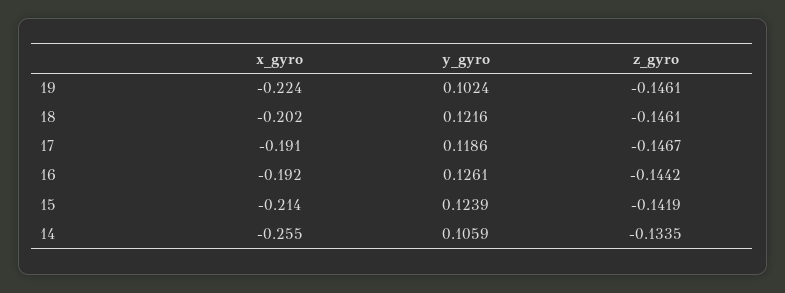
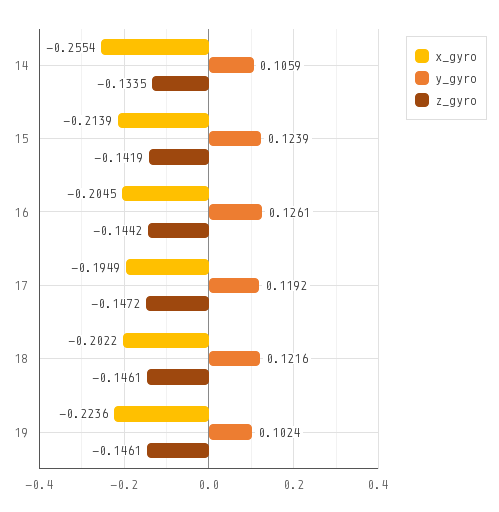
x_gyro, 17: -0.191 -> -0.1949
y_gyro, 17: 0.1186 -> 0.1192
z_gyro, 17: -0.1467 -> -0.1472
x_gyro, 16: -0.192 -> -0.2045

